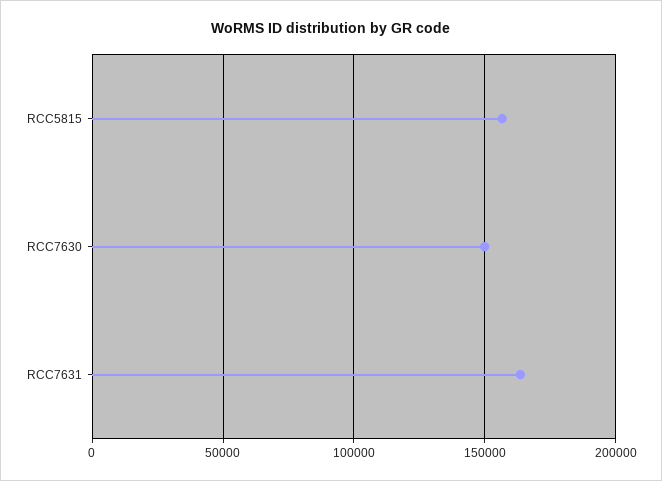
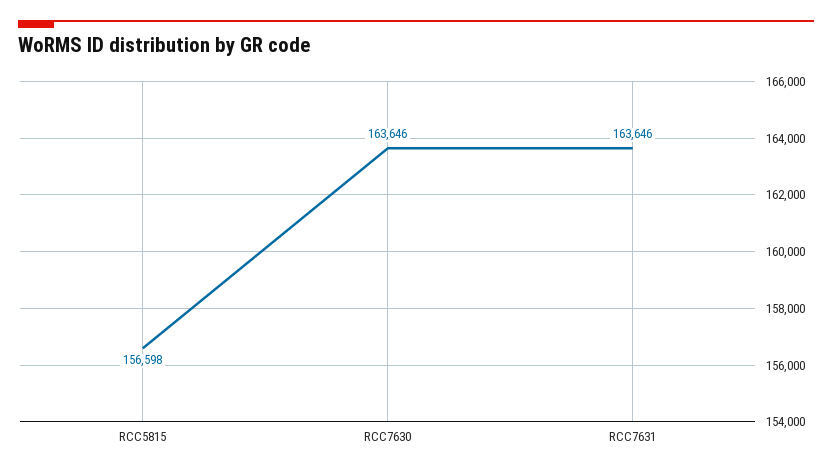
RCC7630: 150000 -> 163646

